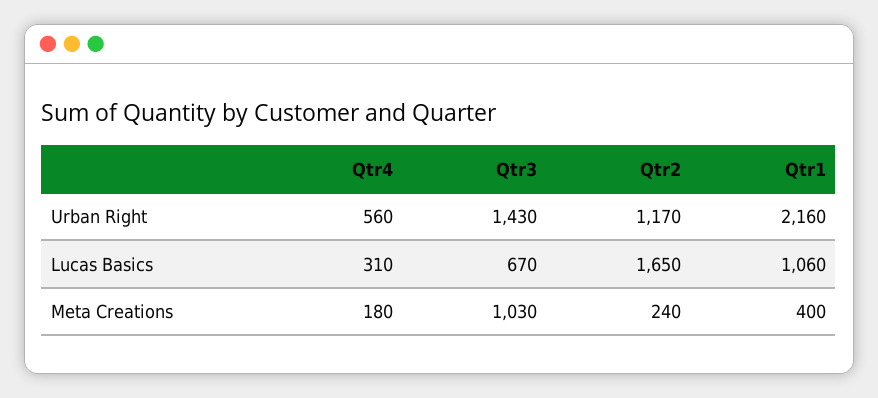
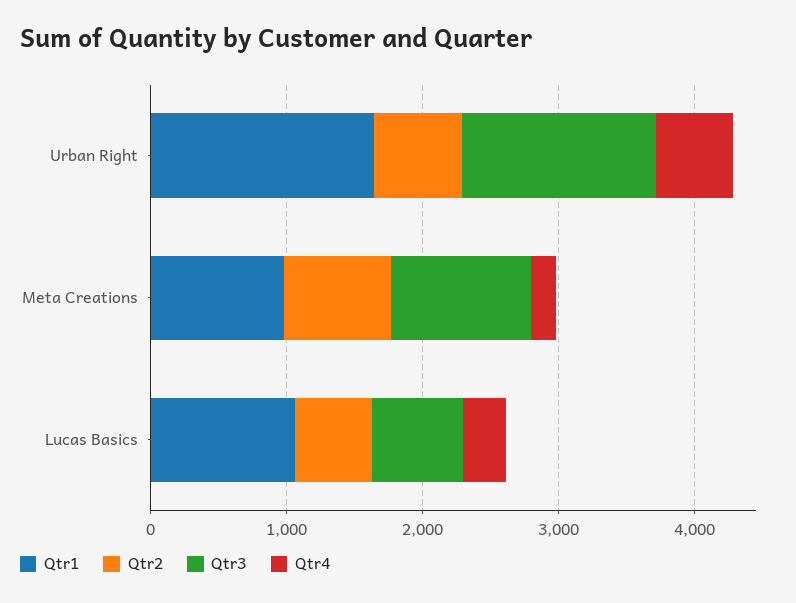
Qtr2, Urban Right: 1170 -> 600
Qtr1, Urban Right: 2160 -> 1600
Qtr2, Lucas Basics: 1650 -> 600
Qtr2, Meta Creations: 240 -> 800
Qtr1, Meta Creations: 400 -> 1000

